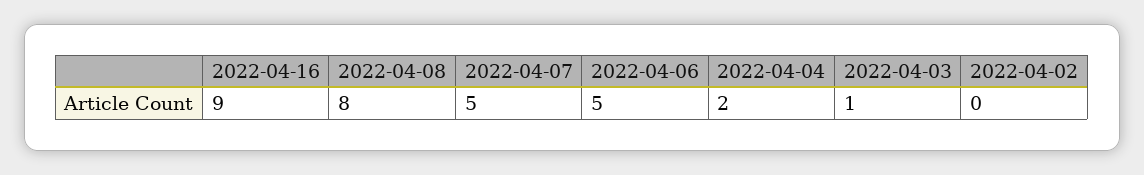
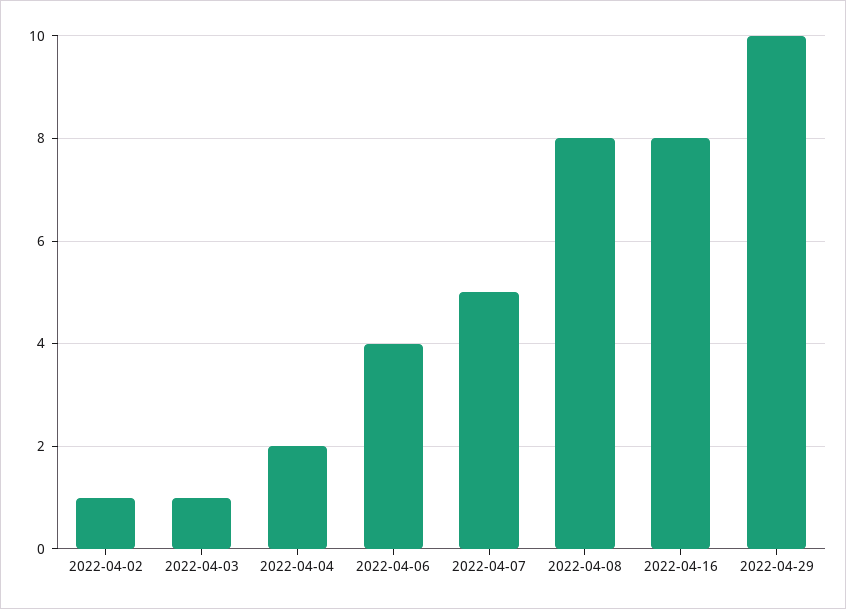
2022-04-16: 9 -> 8
2022-04-06: 5 -> 4
2022-04-02: 0 -> 1
2022-04-29: none -> 10

